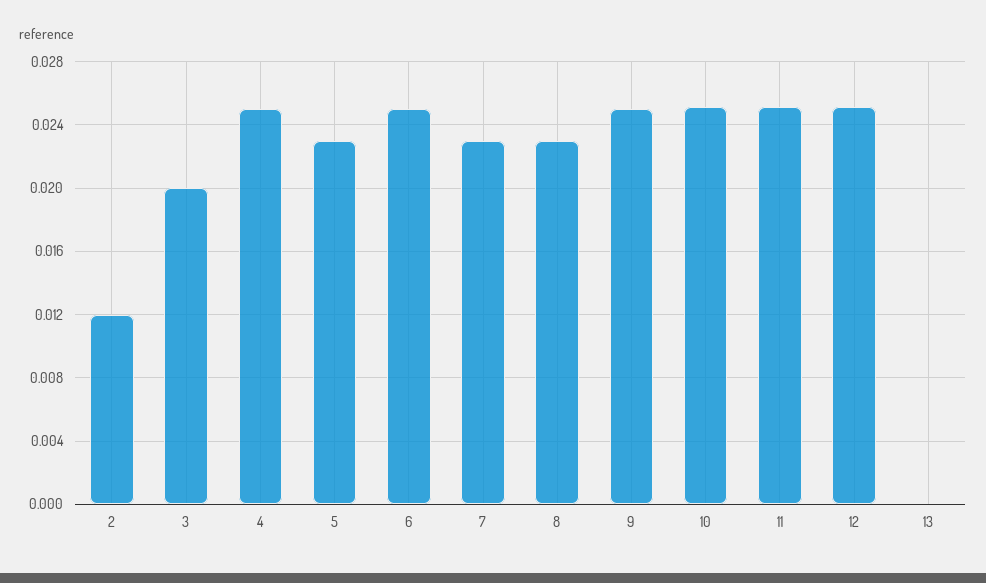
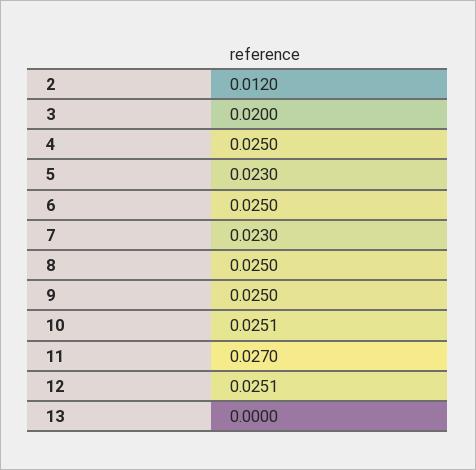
8: 0.023 -> 0.025
11: 0.025 -> 0.027

